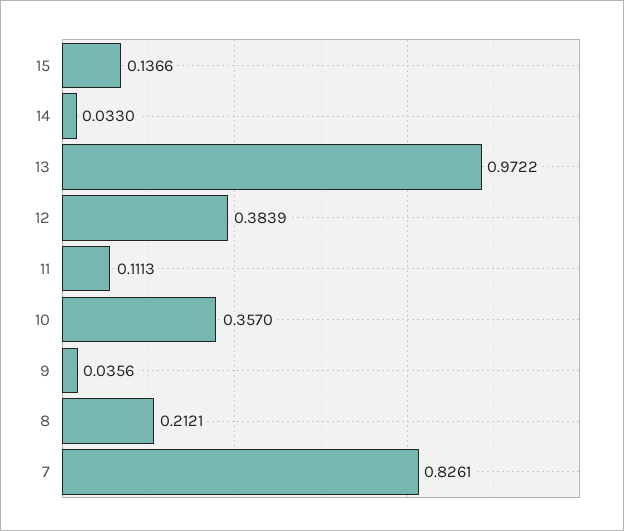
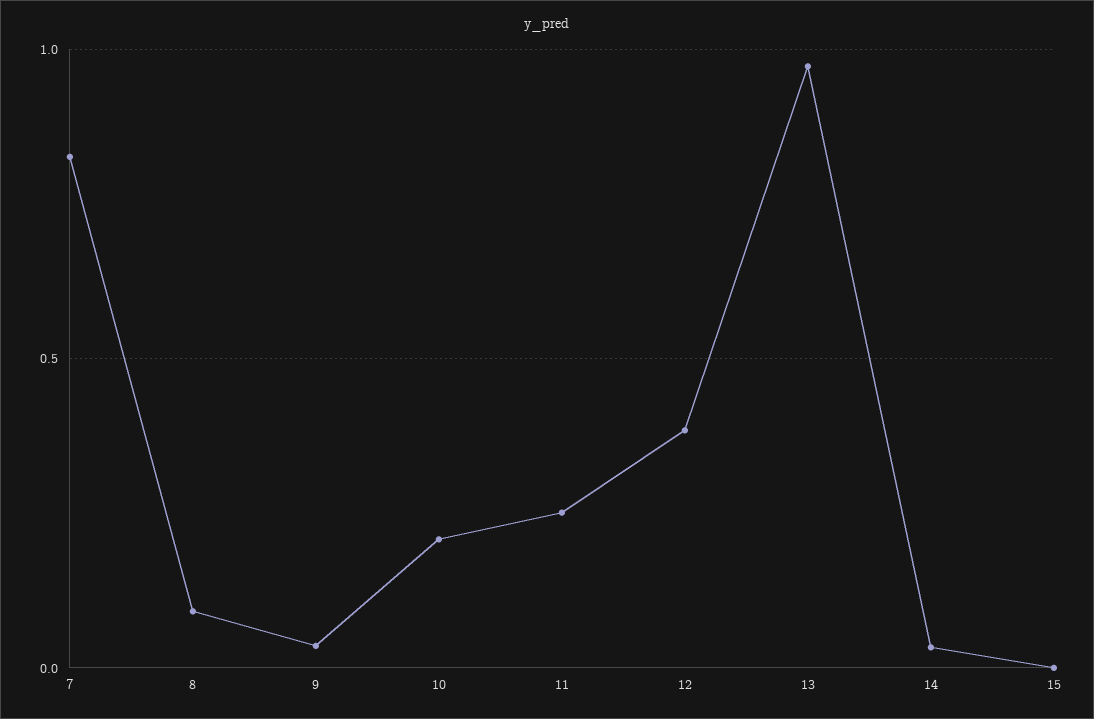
15: 0.1366 -> 0
11: 0.1113 -> 0.25
10: 0.357 -> 0.2
8: 0.2121 -> 0.1

